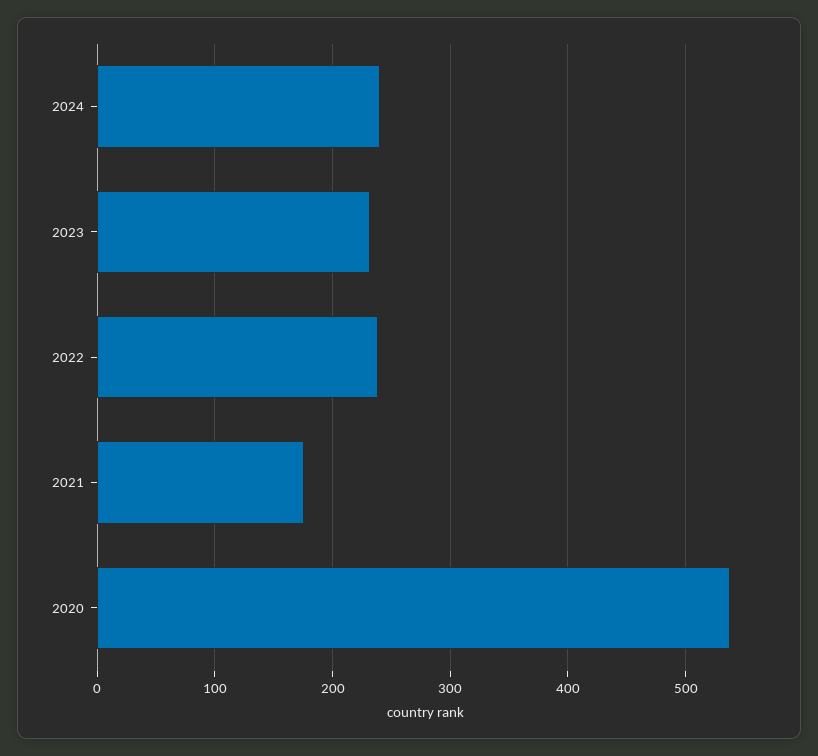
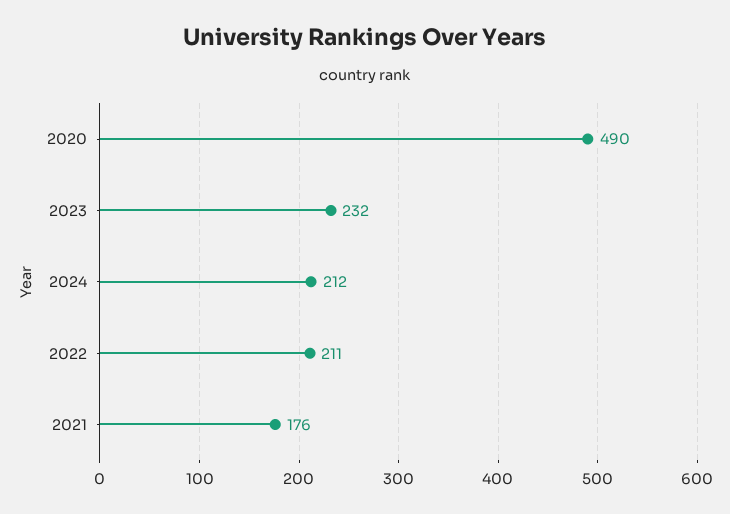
2024: 240 -> 212
2022: 240 -> 211
2020: 540 -> 490

